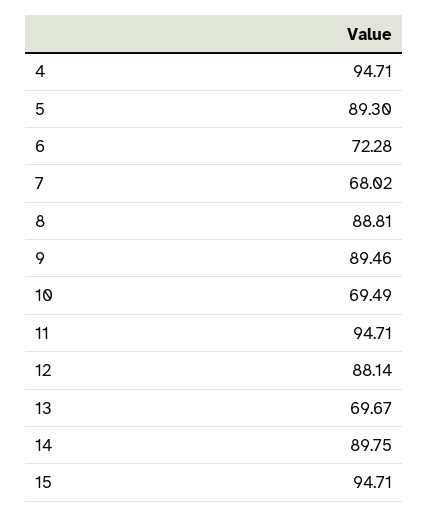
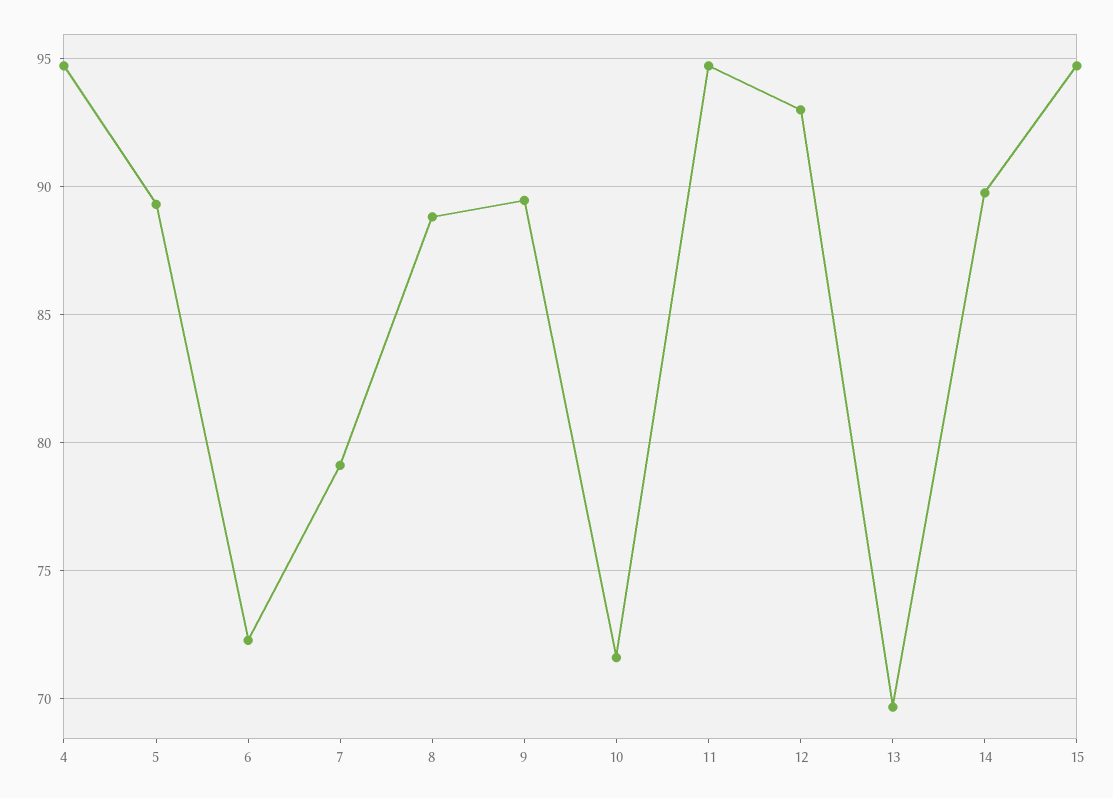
7: 68.02 -> 79
10: 69.49 -> 71.5
12: 88.14 -> 93

